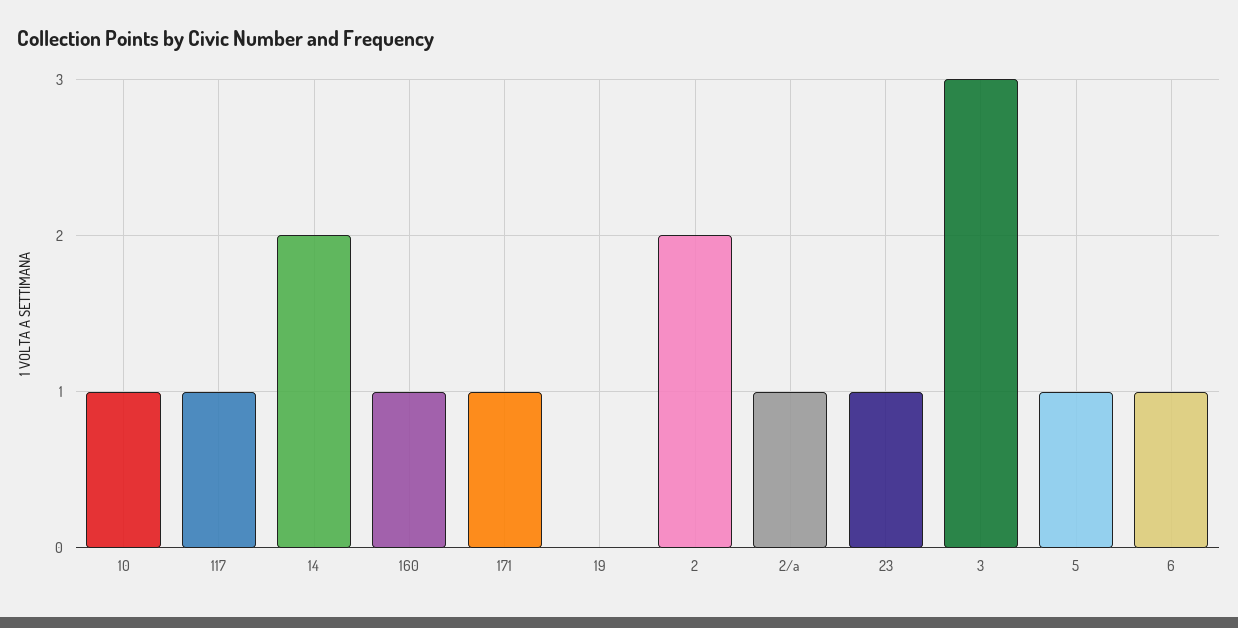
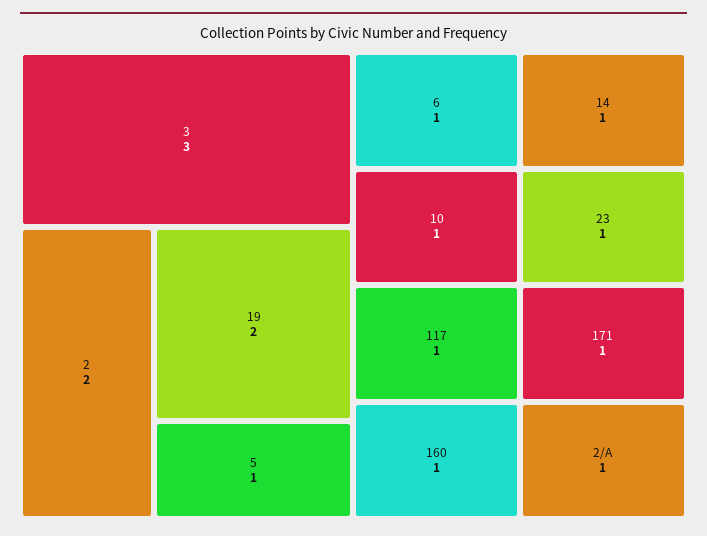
14: 2 -> 1
19: 0 -> 2

